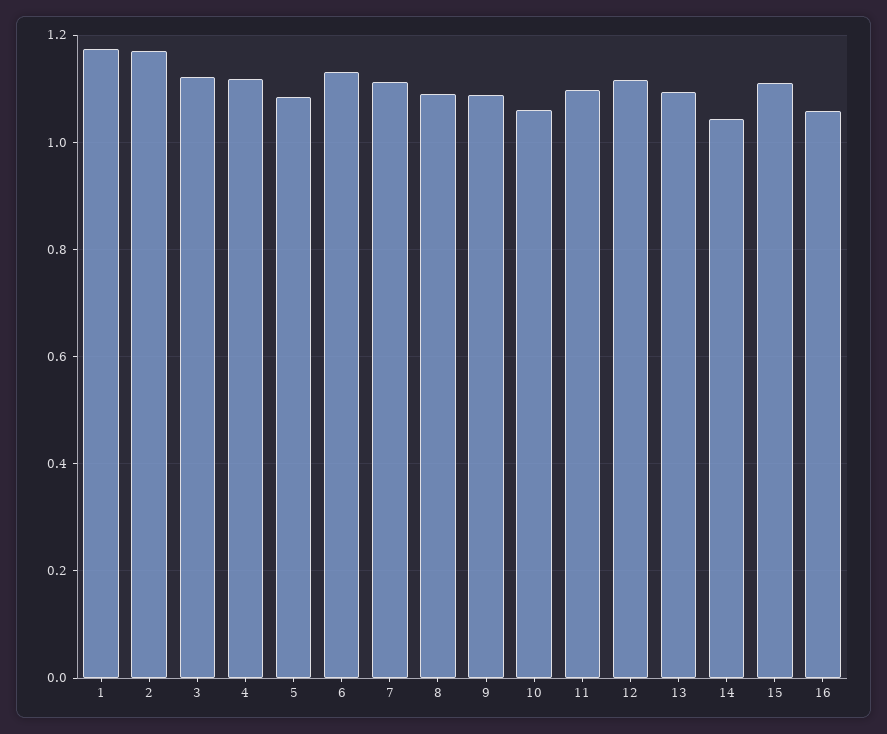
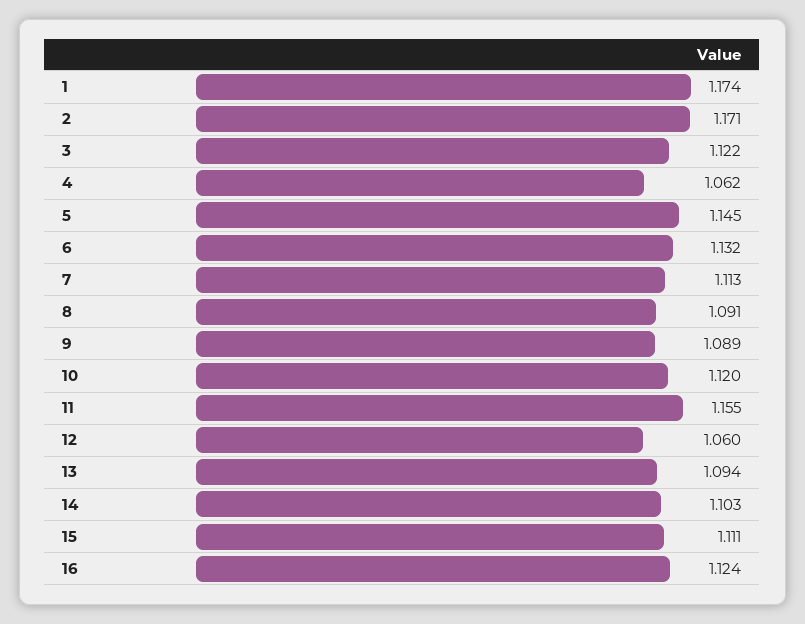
4: 1.12 -> 1.062
5: 1.08 -> 1.145
10: 1.06 -> 1.12
11: 1.1 -> 1.155
12: 1.12 -> 1.06
14: 1.04 -> 1.103
16: 1.06 -> 1.124

